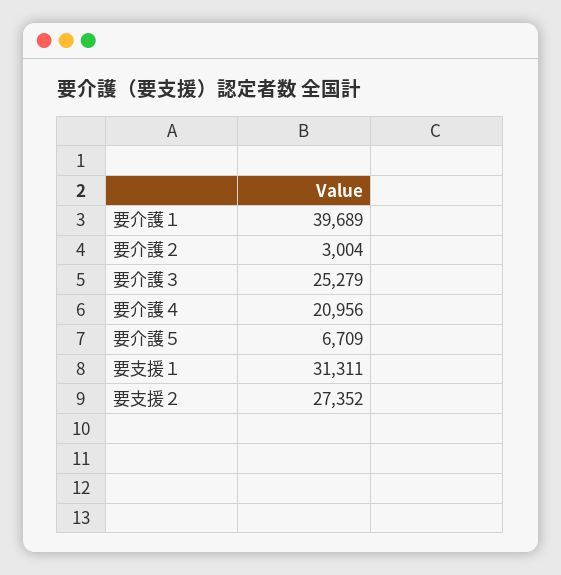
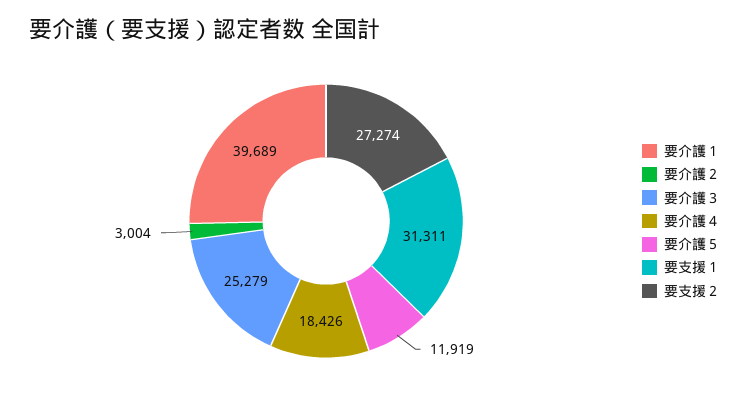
要介護４: 20956 -> 18426
要介護５: 6709 -> 11919
要支援２: 27352 -> 27274

